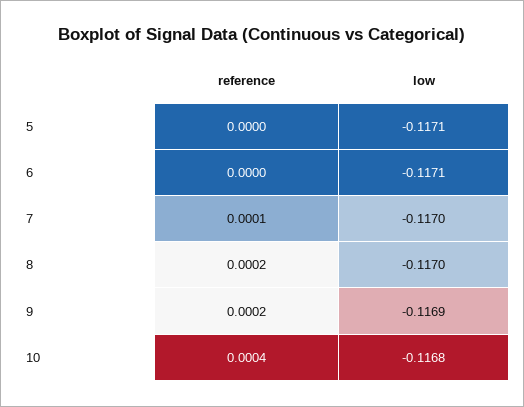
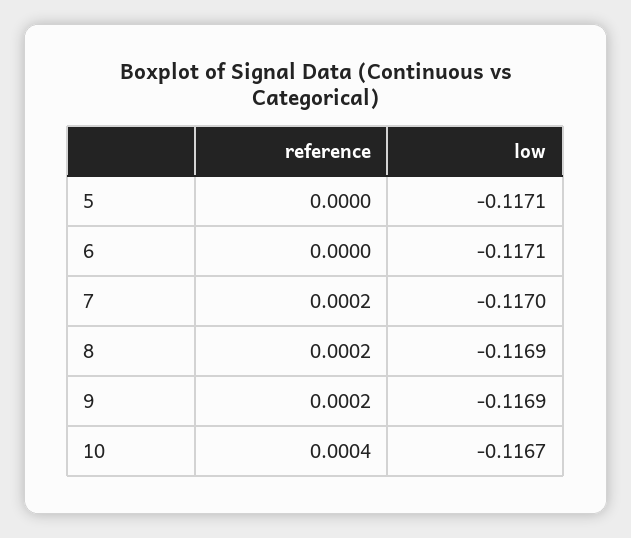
reference, 7: 0.0001 -> 0.0002
low, 8: -0.117 -> -0.1169
low, 10: -0.1168 -> -0.1167

